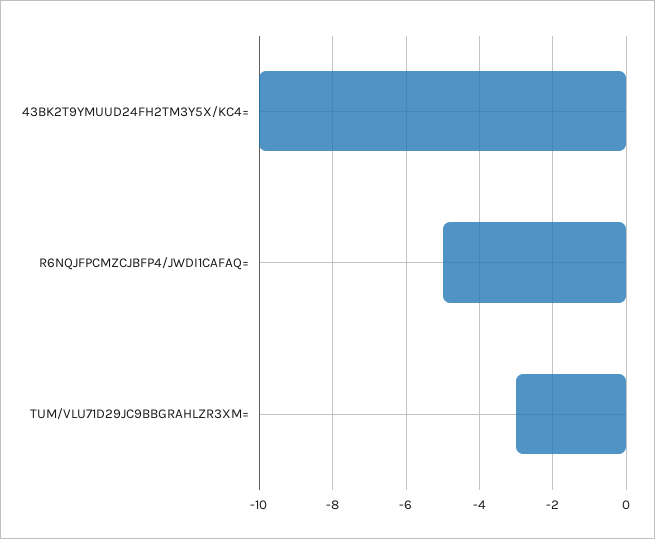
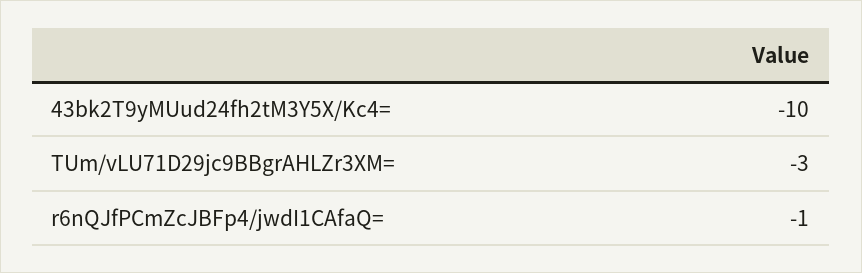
R6NQJFPCMZCJBFP4/JWDI1CAFAQ=: -5 -> -1

